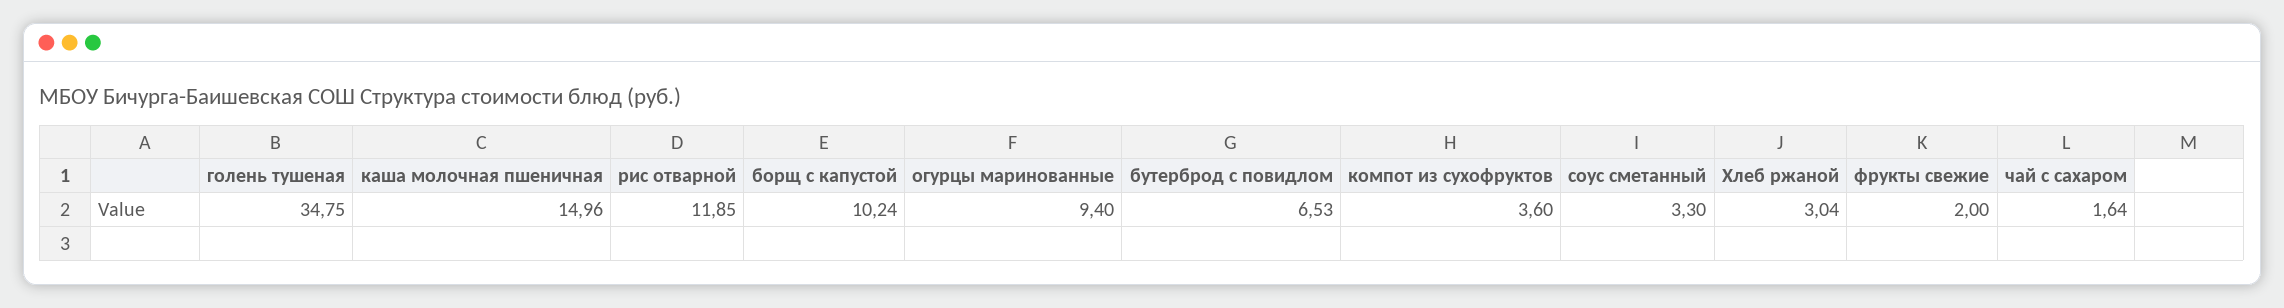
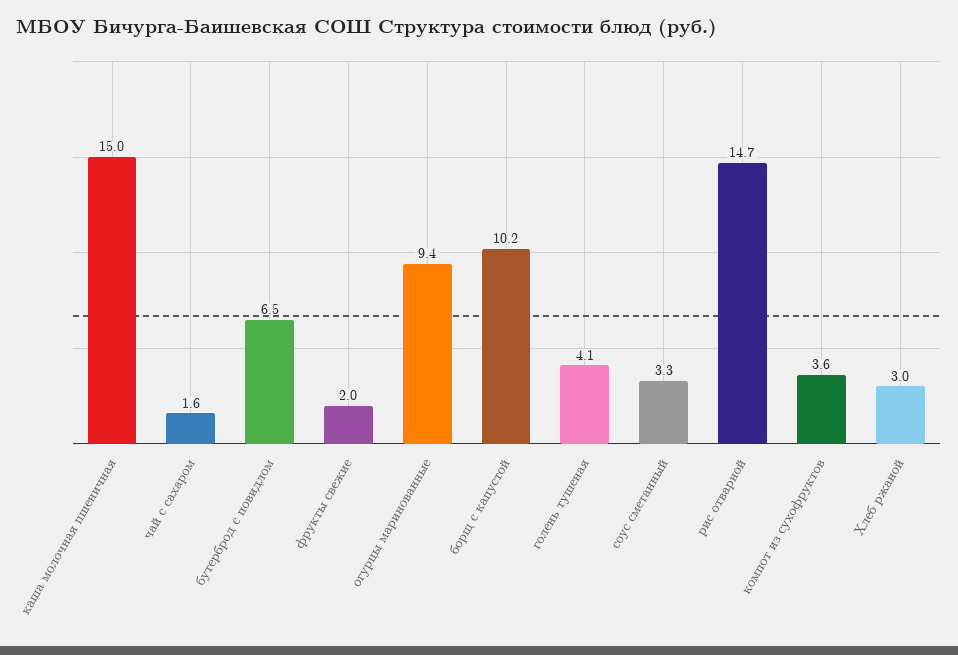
голень тушеная: 34.75 -> 4.1
рис отварной: 11.85 -> 14.7

